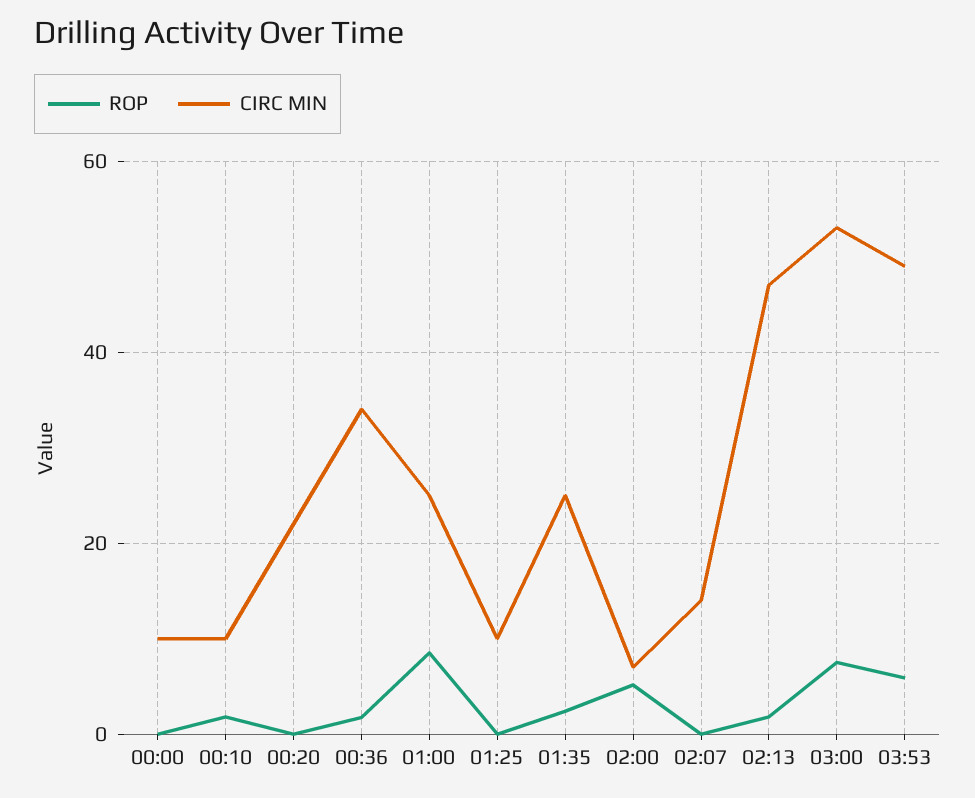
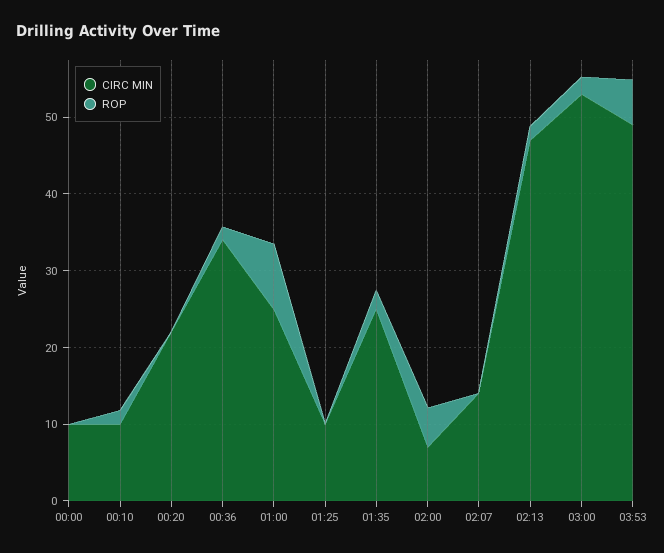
ROP, 03:00: 8 -> 2

